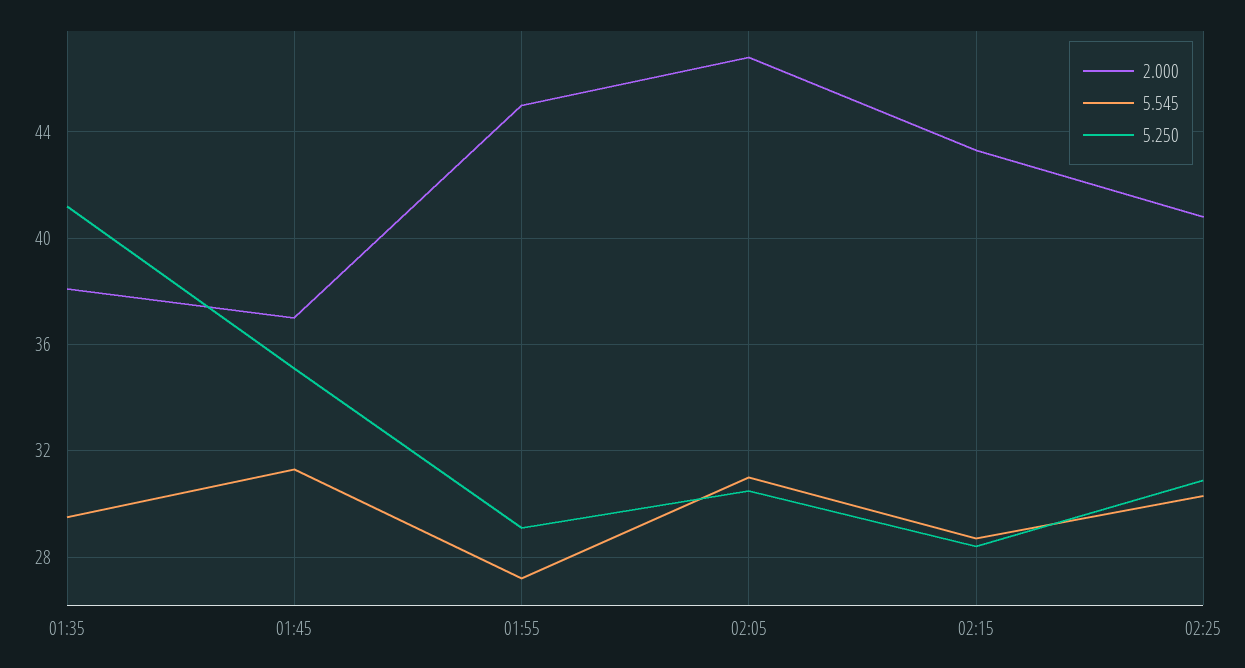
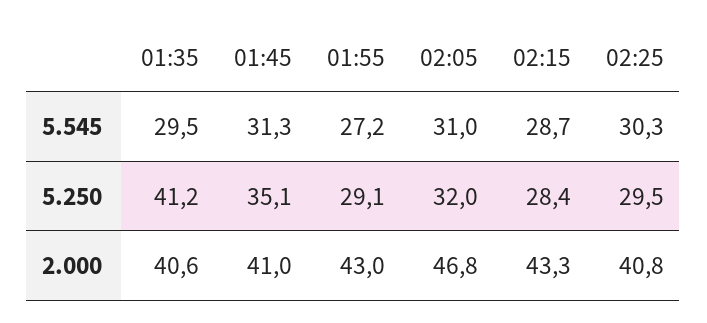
2.000, 01:35: 38 -> 40.6
2.000, 01:45: 37 -> 41
2.000, 01:55: 45 -> 43
5.250, 02:05: 30.5 -> 32
5.250, 02:25: 31 -> 29.5

